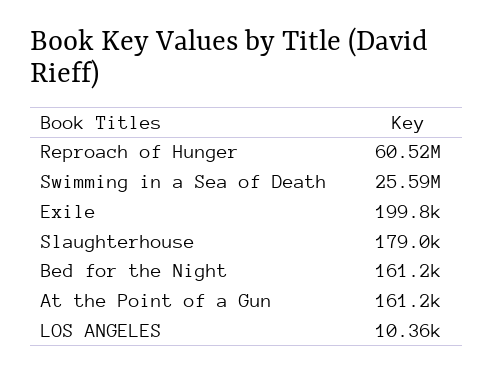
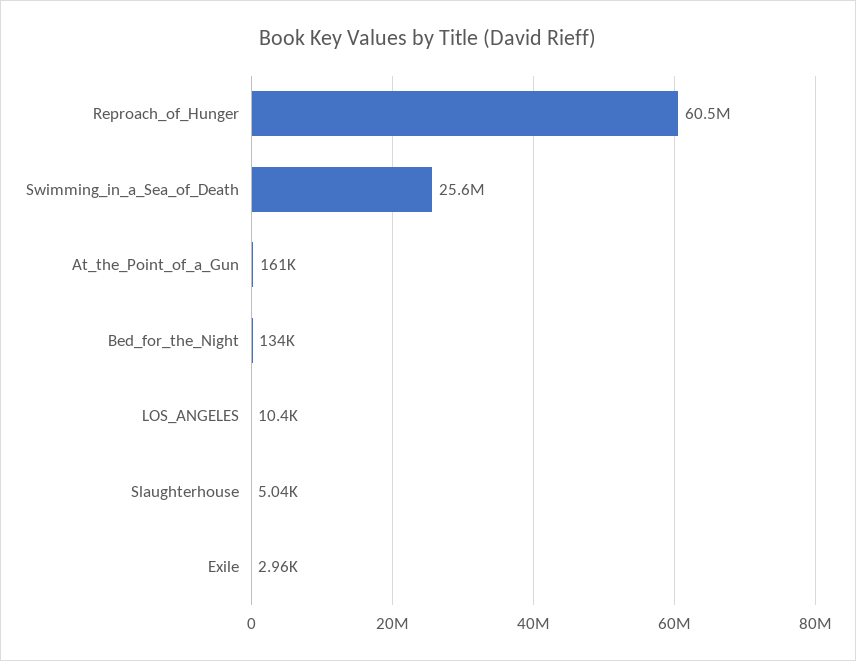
Exile: 199800 -> 2960
Slaughterhouse: 179000 -> 5040
Bed for the Night: 161200 -> 134000

